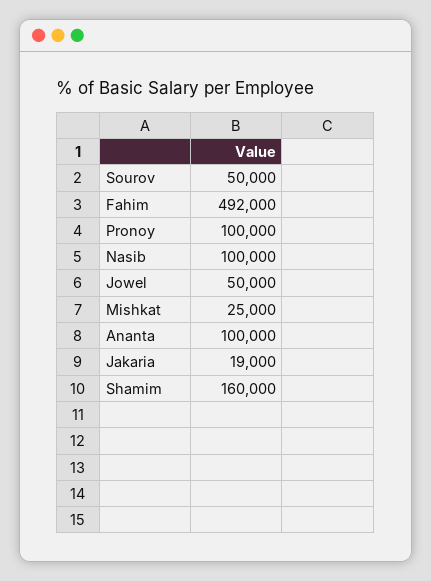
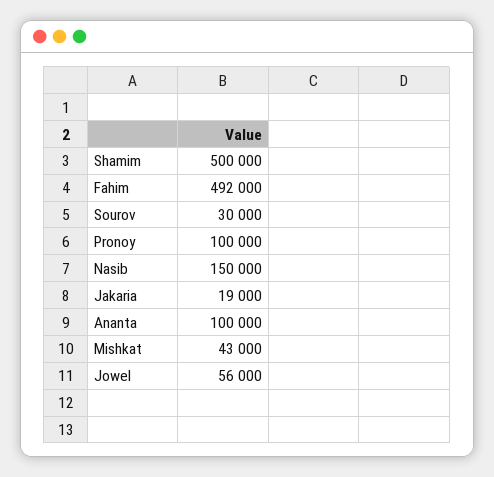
Sourov: 50000 -> 30000
Nasib: 100000 -> 150000
Jowel: 50000 -> 56000
Mishkat: 25000 -> 43000
Shamim: 160000 -> 500000

